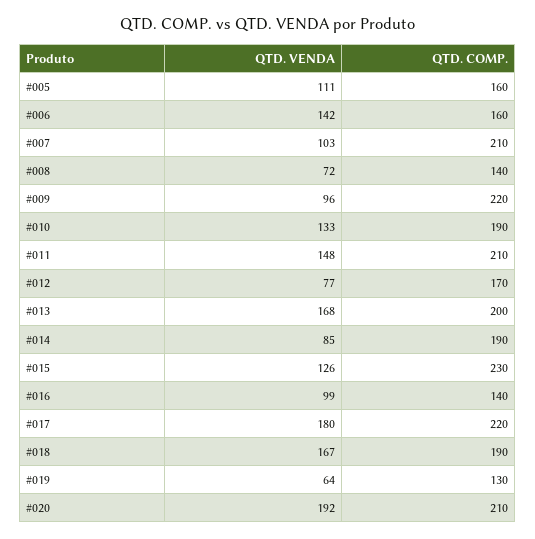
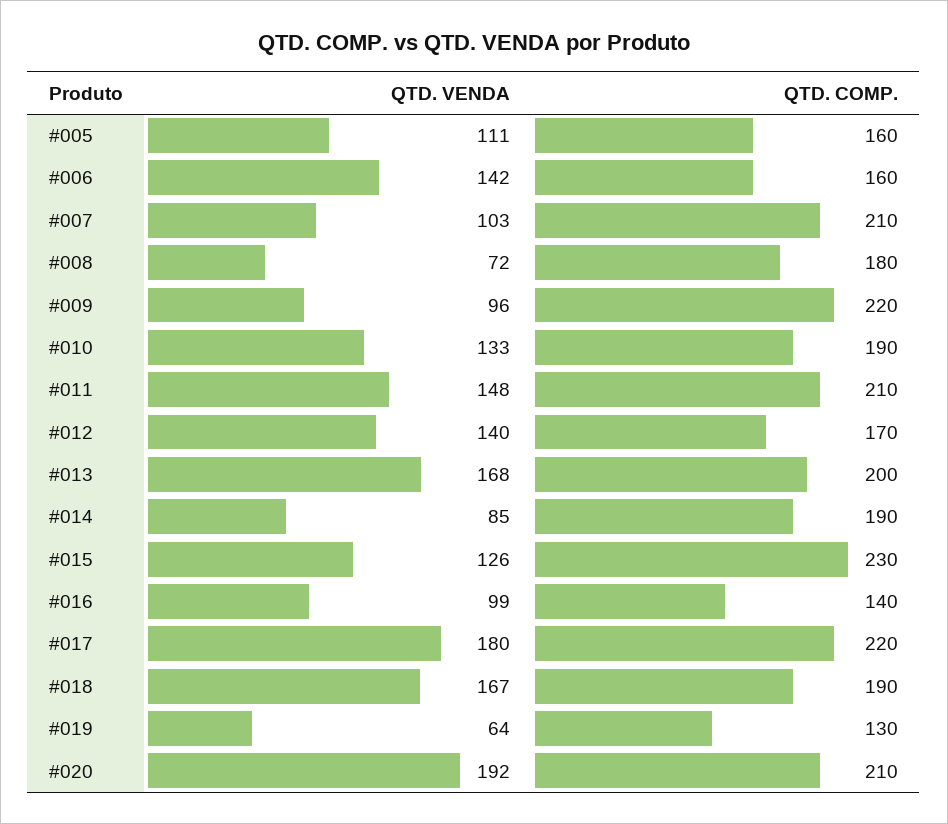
QTD. COMP., #008: 140 -> 180
QTD. VENDA, #012: 77 -> 140

